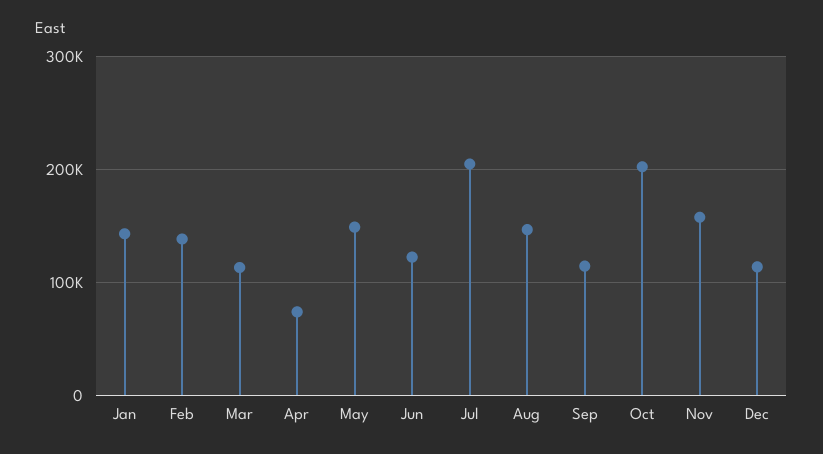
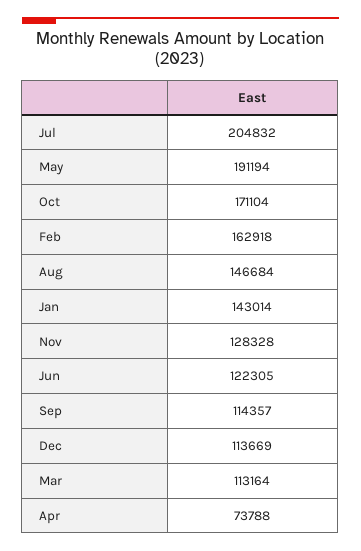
Feb: 140000 -> 162918
May: 150000 -> 191194
Oct: 200000 -> 171104
Nov: 160000 -> 128328

